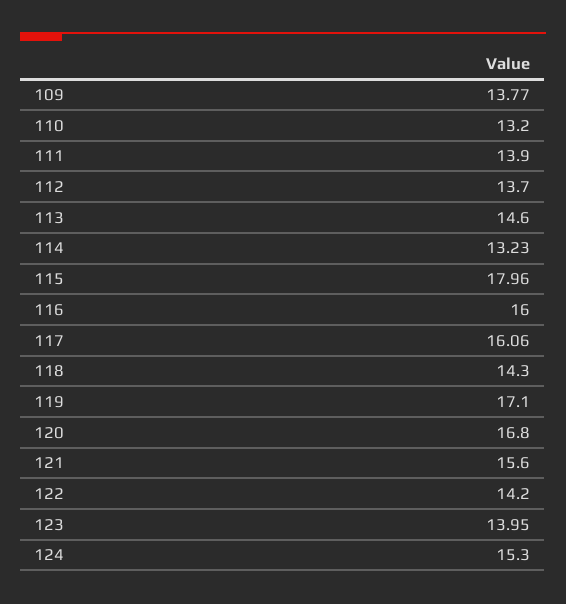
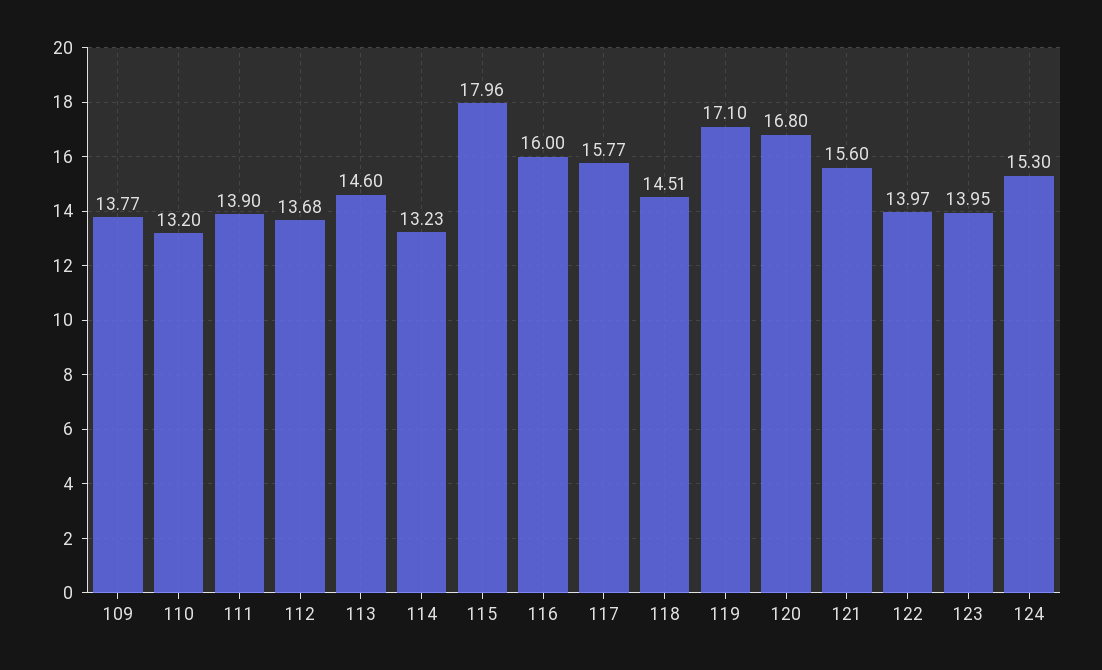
112: 13.7 -> 13.68
117: 16.06 -> 15.77
118: 14.3 -> 14.51
122: 14.2 -> 13.97

